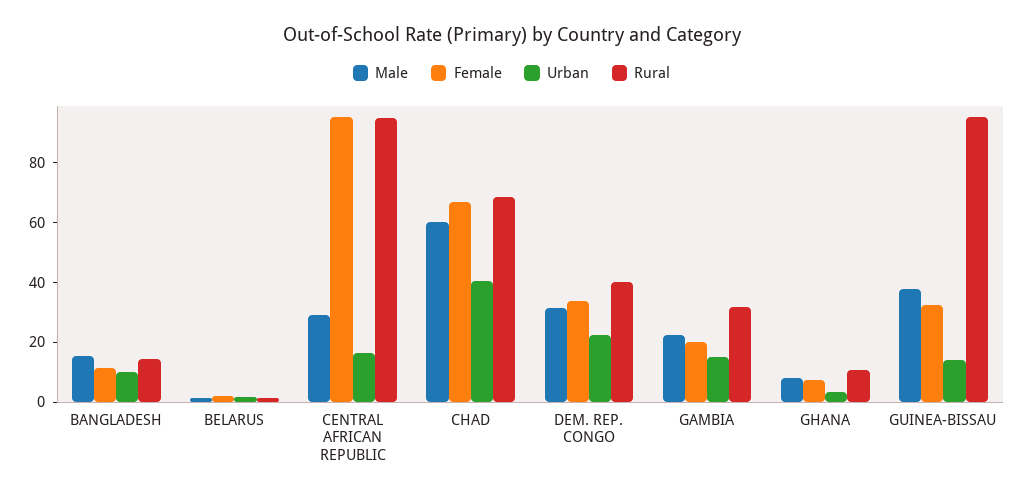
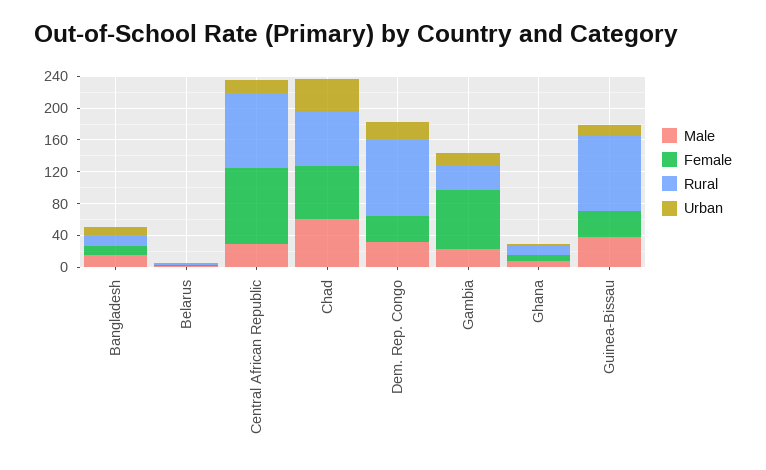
Rural, DEM. REP. CONGO: 40 -> 100
Female, GAMBIA: 20 -> 80

